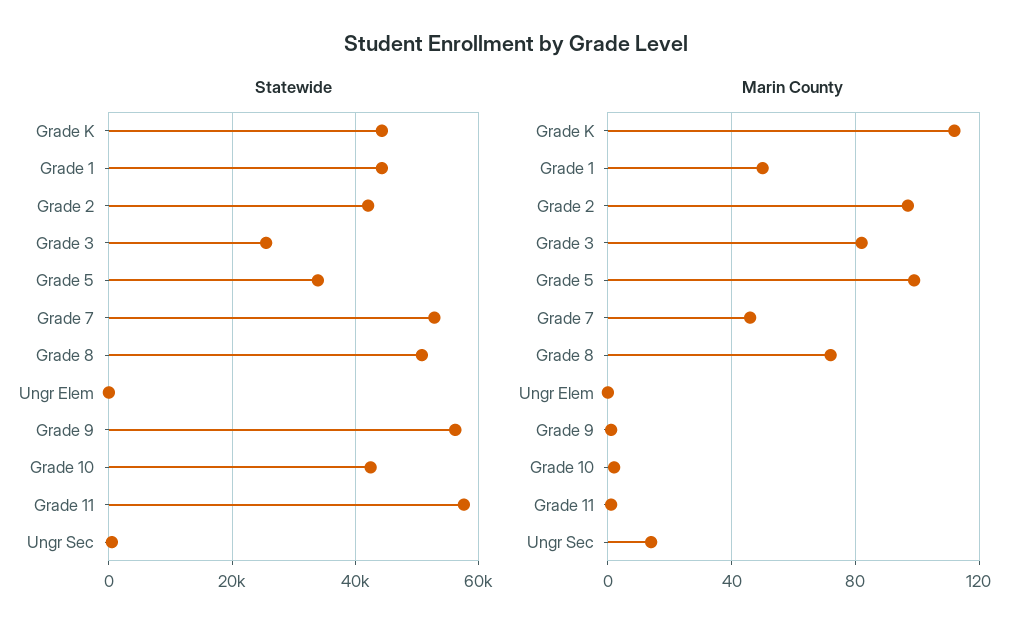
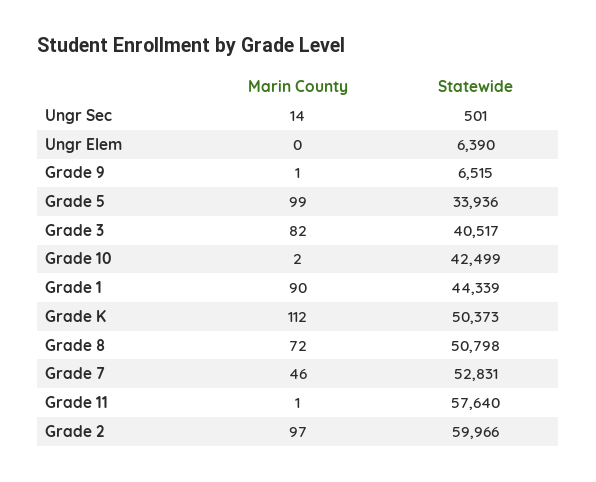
Statewide, Grade K: 44000 -> 50373
Statewide, Grade 2: 42000 -> 59966
Statewide, Grade 3: 26000 -> 40517
Statewide, Ungr Elem: 0 -> 6390
Statewide, Grade 9: 56000 -> 6515
Marin County, Grade 1: 50 -> 90

